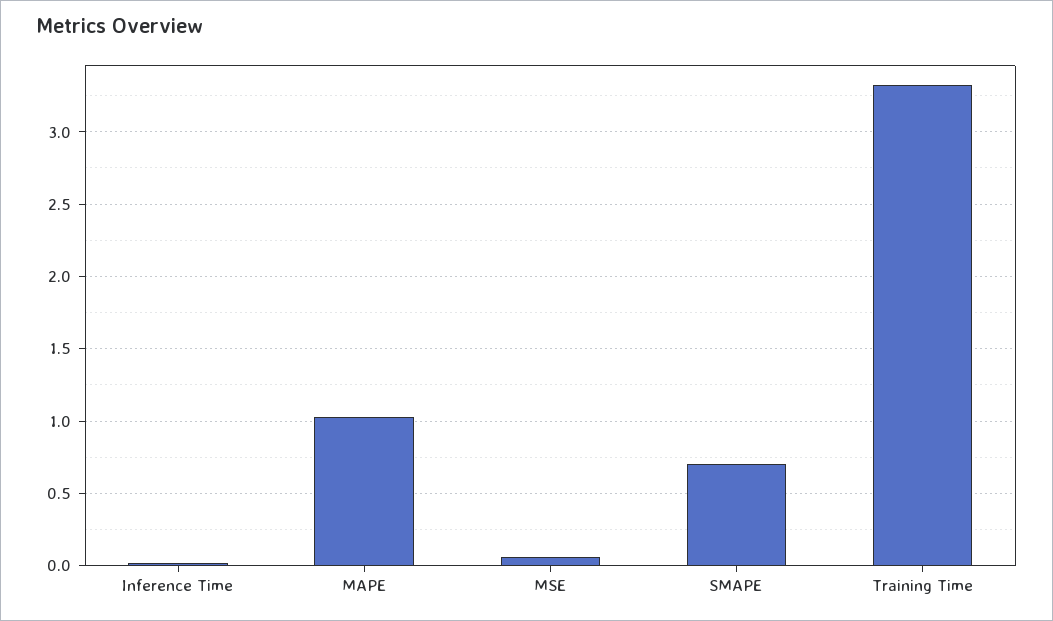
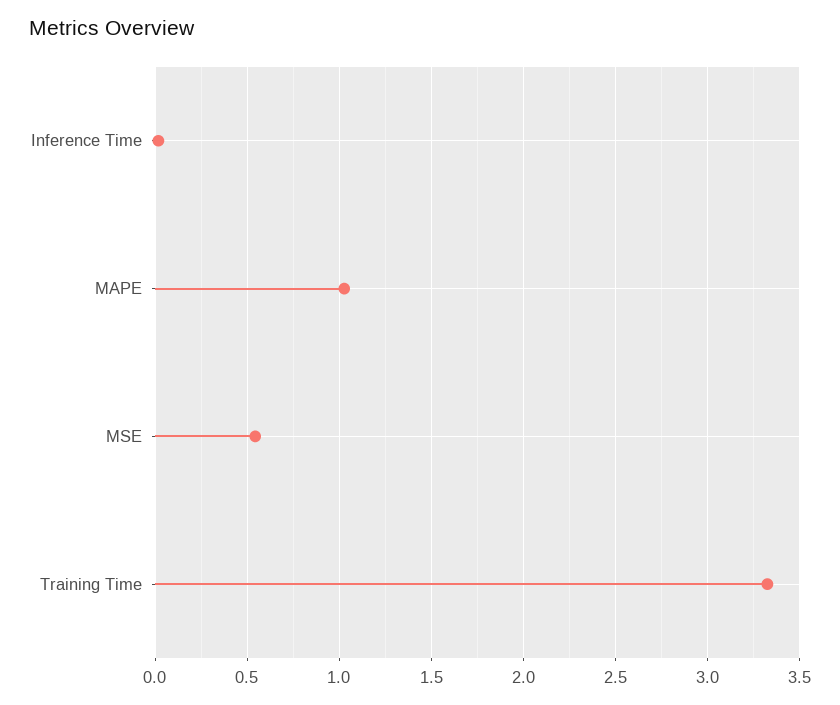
MSE: 0.05 -> 0.55
SMAPE: 0.7 -> none

